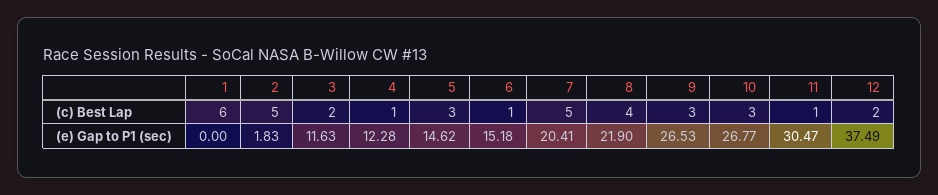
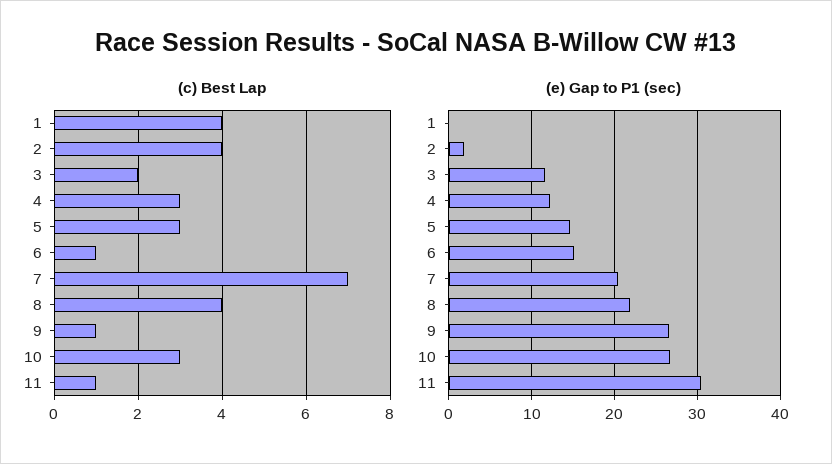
(c) Best Lap, 1: 6 -> 4
(c) Best Lap, 2: 5 -> 4
(c) Best Lap, 4: 1 -> 3
(c) Best Lap, 7: 5 -> 7
(c) Best Lap, 9: 3 -> 1
(c) Best Lap, 12: 2 -> none
(e) Gap to P1 (sec), 12: 37.49 -> none

